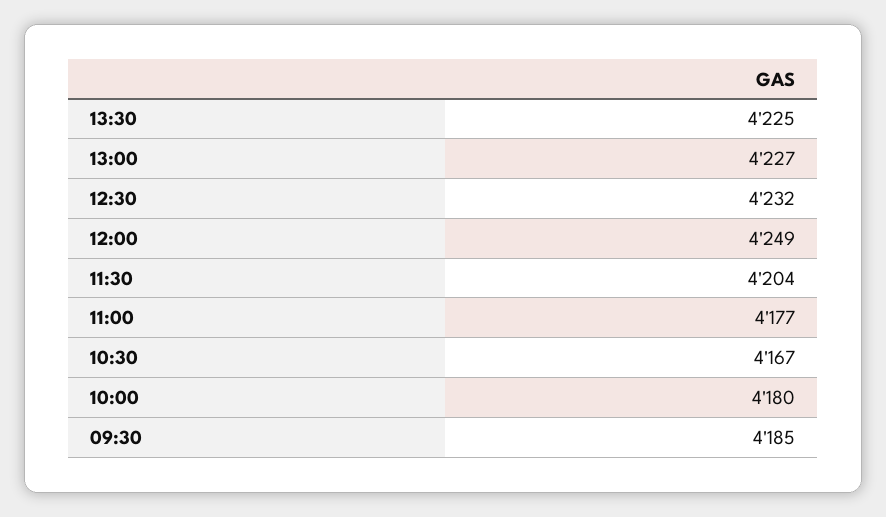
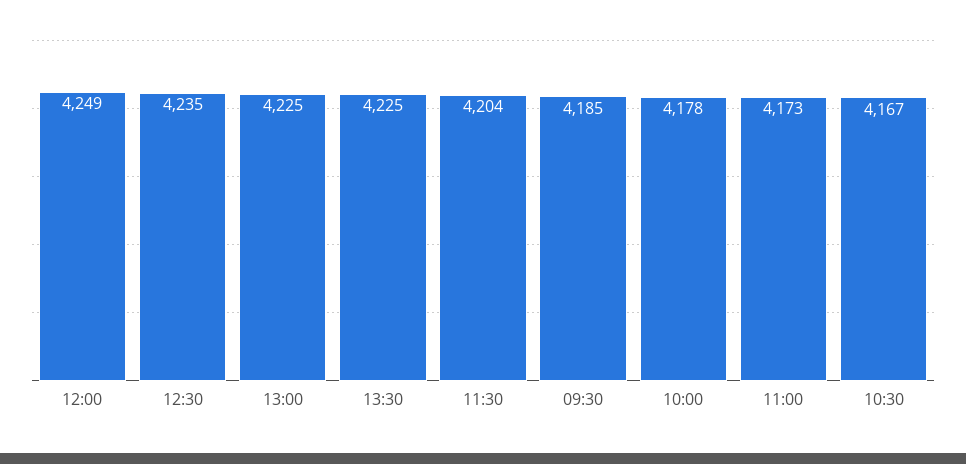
13:00: 4227 -> 4225
12:30: 4232 -> 4235
11:00: 4177 -> 4173
10:00: 4180 -> 4178

